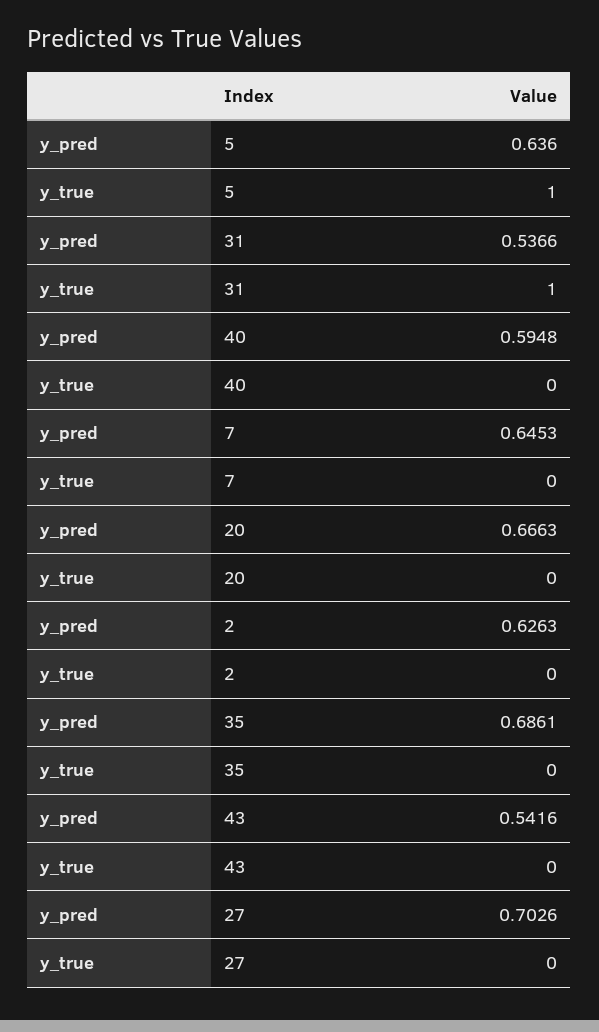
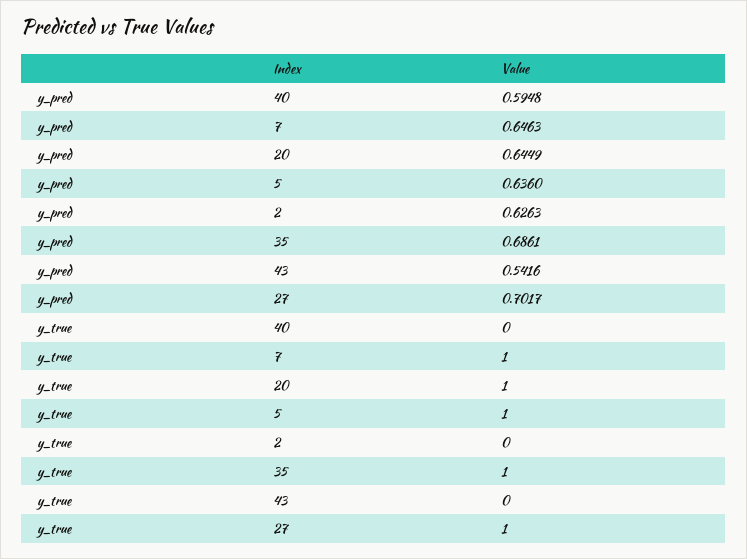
y_pred, 31: 0.5366 -> none
y_true, 31: 1 -> none
y_pred, 7: 0.6453 -> 0.6463
y_true, 7: 0 -> 1
y_pred, 20: 0.6663 -> 0.6449
y_true, 20: 0 -> 1
y_true, 35: 0 -> 1
y_pred, 27: 0.7026 -> 0.7017
y_true, 27: 0 -> 1

